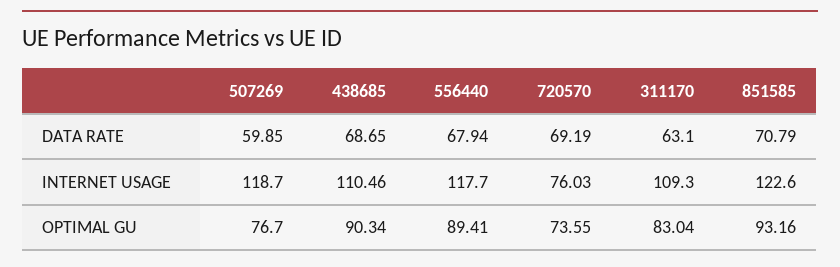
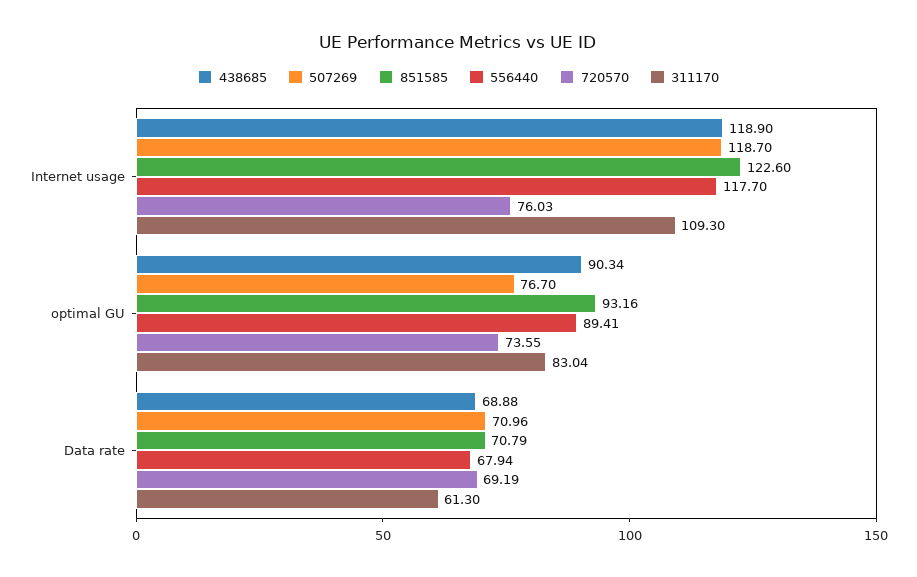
507269, DATA RATE: 59.85 -> 70.96
438685, DATA RATE: 68.65 -> 68.88
311170, DATA RATE: 63.1 -> 61.3
438685, INTERNET USAGE: 110.46 -> 118.9

